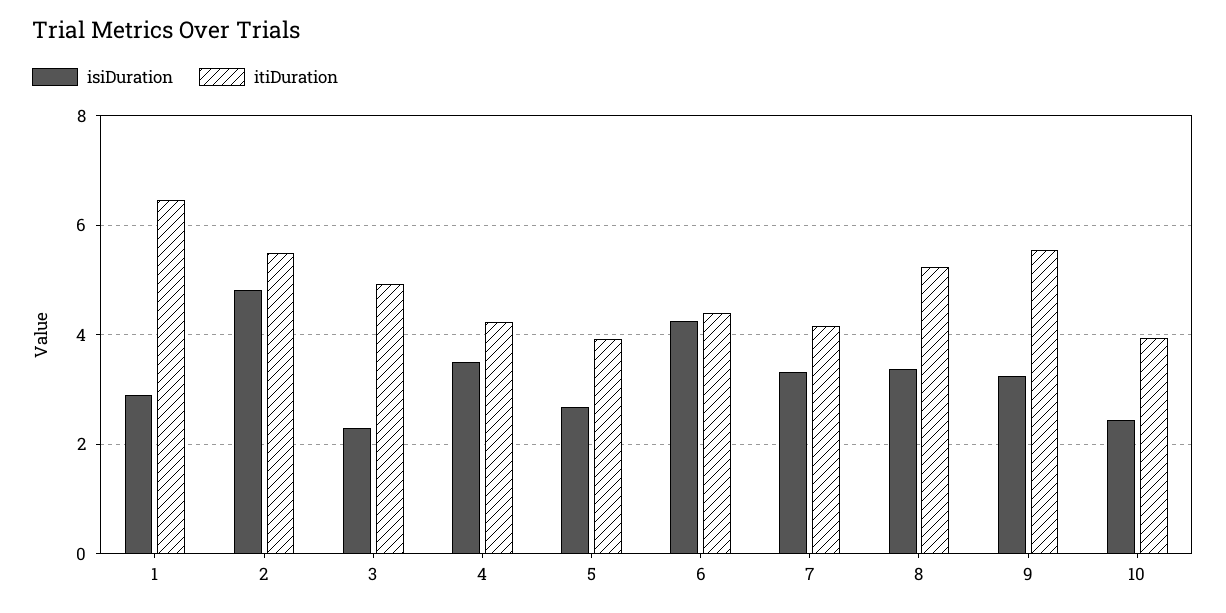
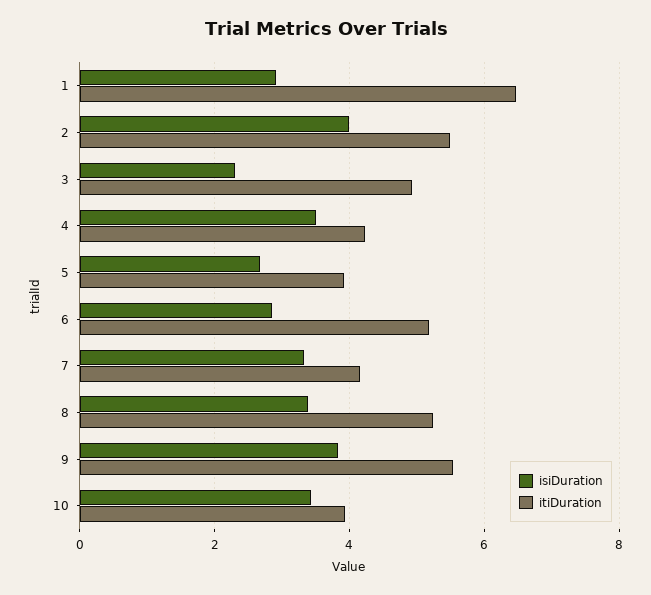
isiDuration, 2: 4.8 -> 4
isiDuration, 6: 4.2 -> 2.8
itiDuration, 6: 4.4 -> 5.2
isiDuration, 9: 3.2 -> 3.8
isiDuration, 10: 2.4 -> 3.4

